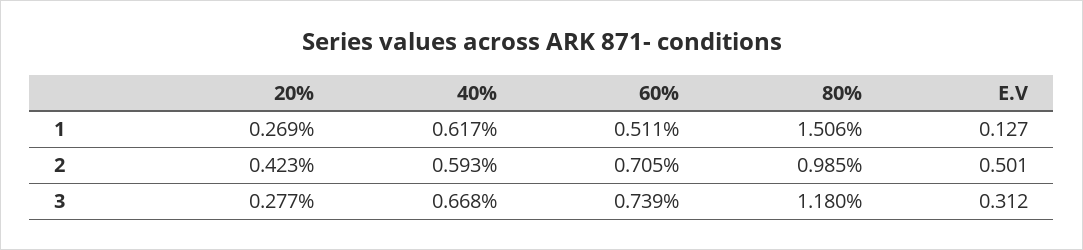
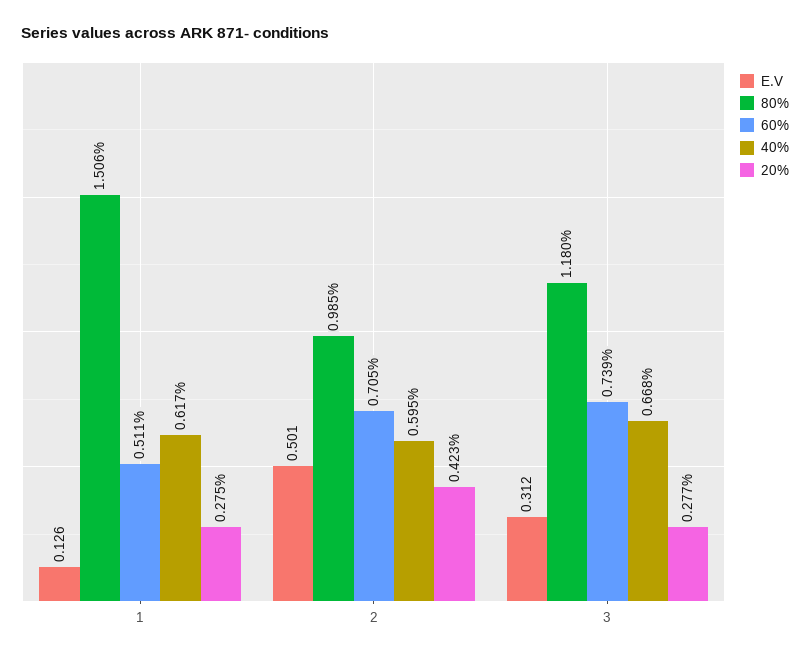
20%, 1: 0.269 -> 0.275
E.V, 1: 0.127 -> 0.126
40%, 2: 0.593 -> 0.595

